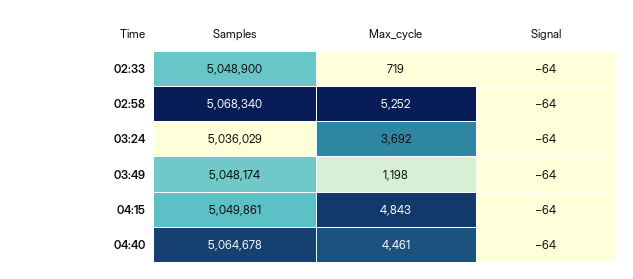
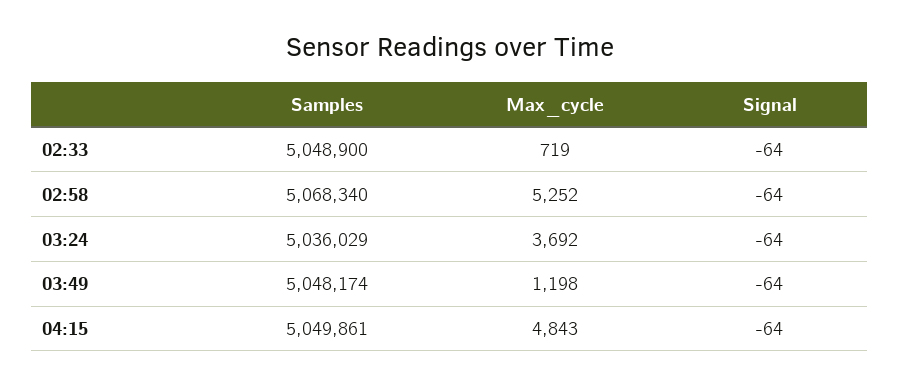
Samples, 04:40: 5064678 -> none
Max_cycle, 04:40: 4461 -> none
Signal, 04:40: -64 -> none

